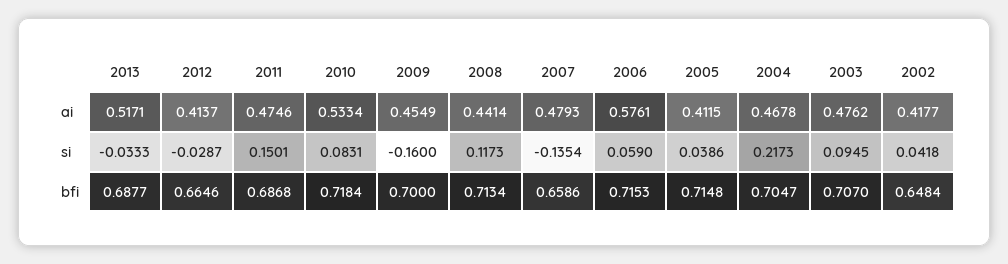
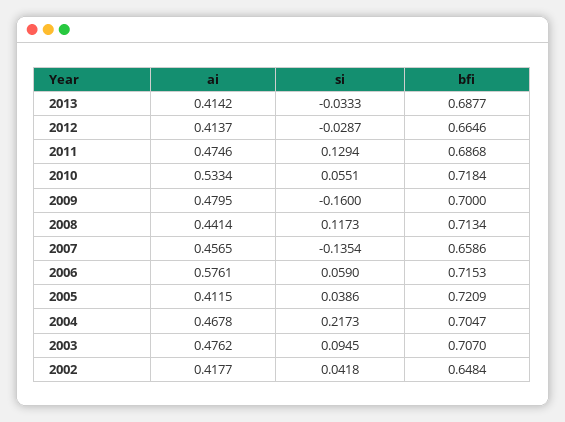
2013, ai: 0.5171 -> 0.4142
2009, ai: 0.4549 -> 0.4795
2007, ai: 0.4793 -> 0.4565
2011, si: 0.1501 -> 0.1294
2010, si: 0.0831 -> 0.0551
2005, bfi: 0.7148 -> 0.7209

